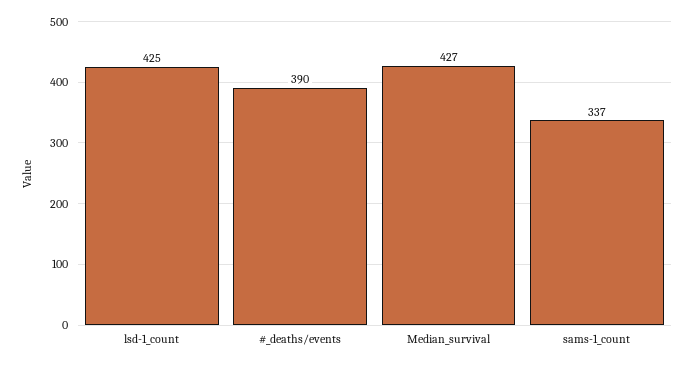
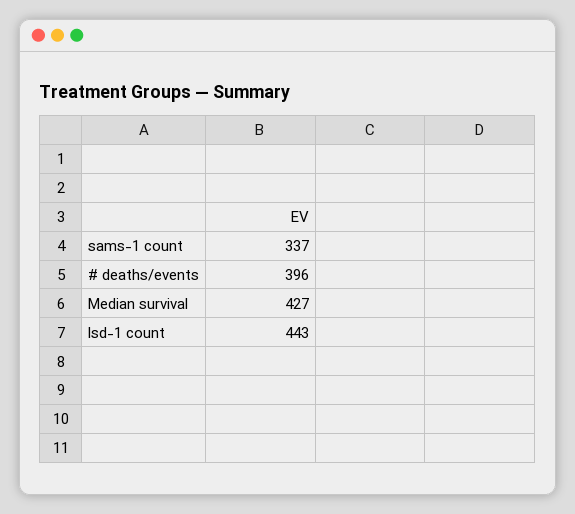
lsd-1_count: 425 -> 443
#_deaths/events: 390 -> 396

